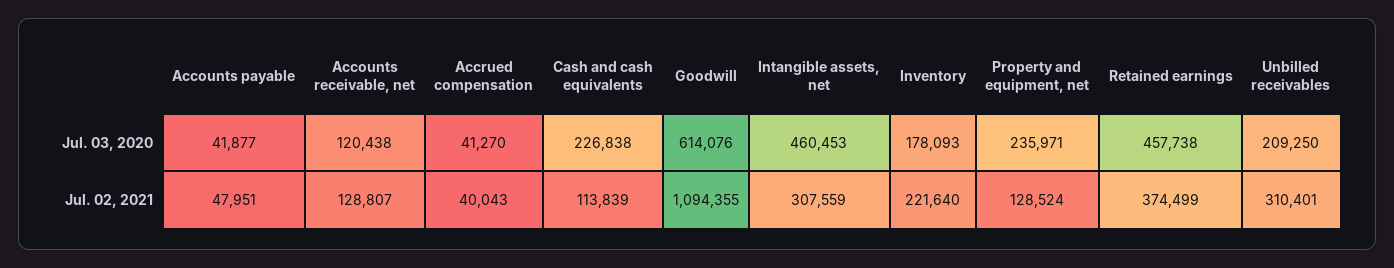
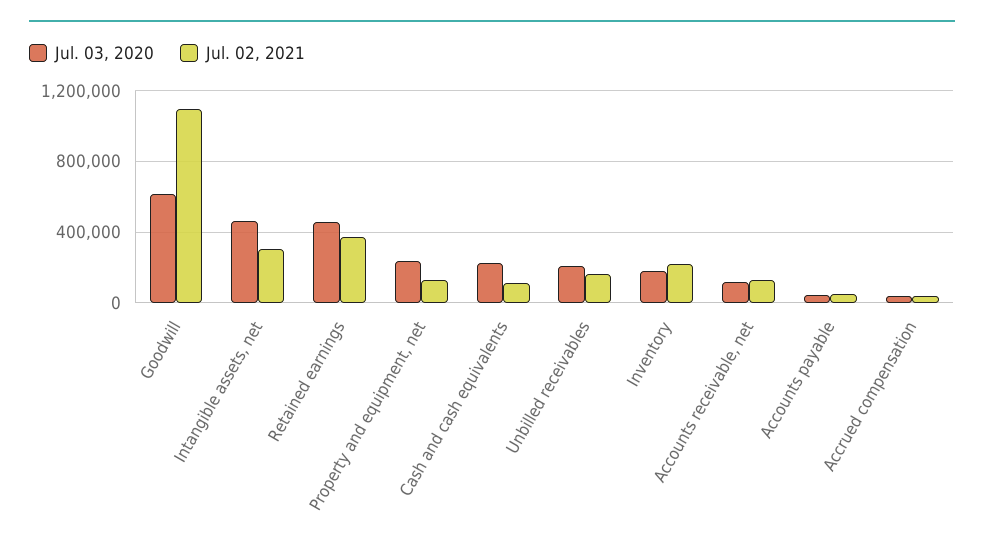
Jul. 02, 2021, Unbilled receivables: 310401 -> 150000

